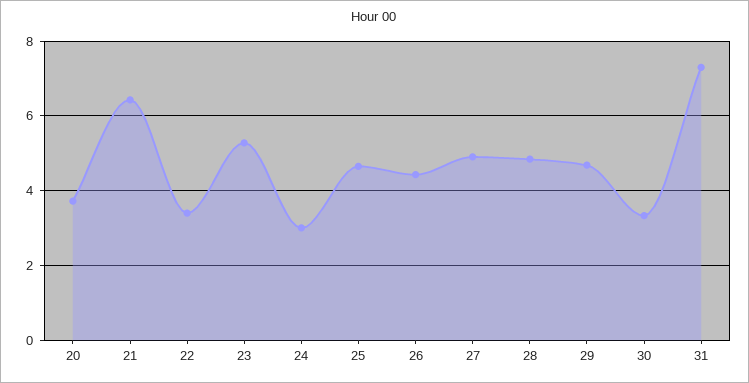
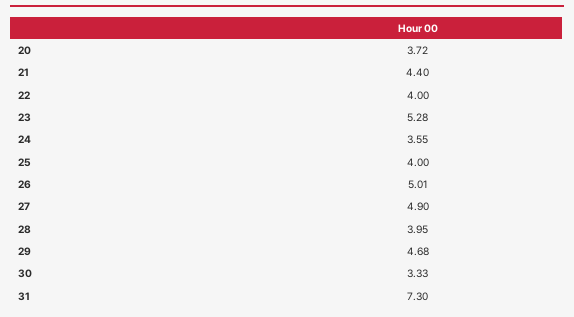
21: 6.4 -> 4.4
22: 3.4 -> 4
24: 3 -> 3.55
25: 4.6 -> 4
26: 4.4 -> 5.01
28: 4.8 -> 3.95

